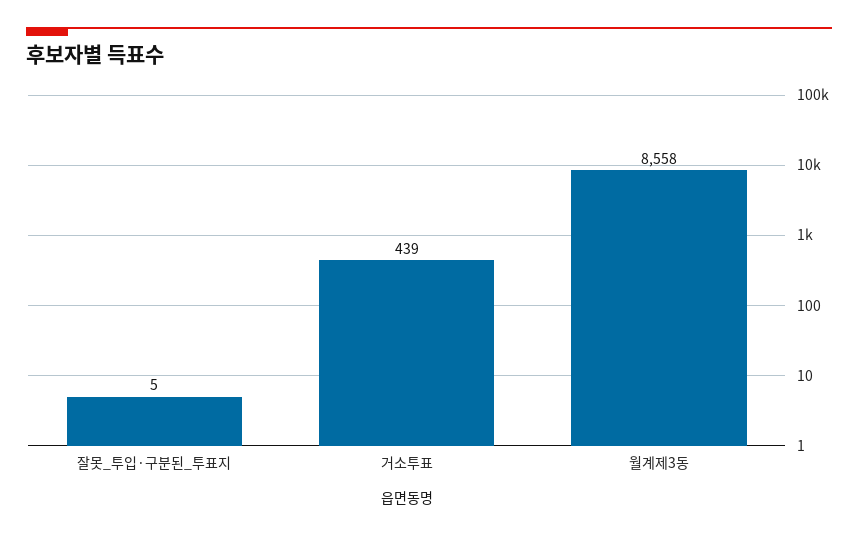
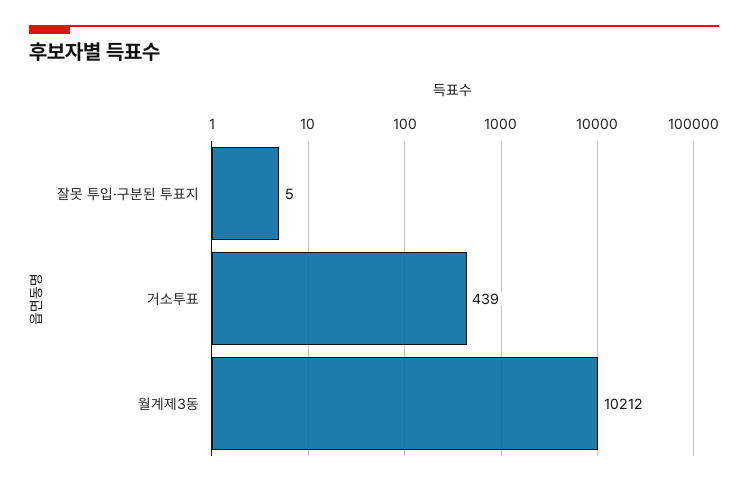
월계제3동: 8558 -> 10212

